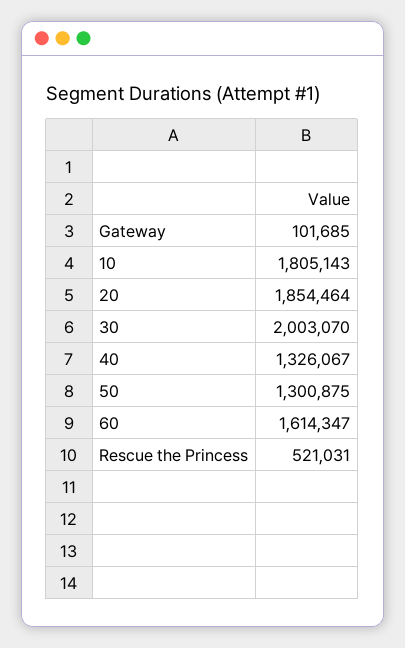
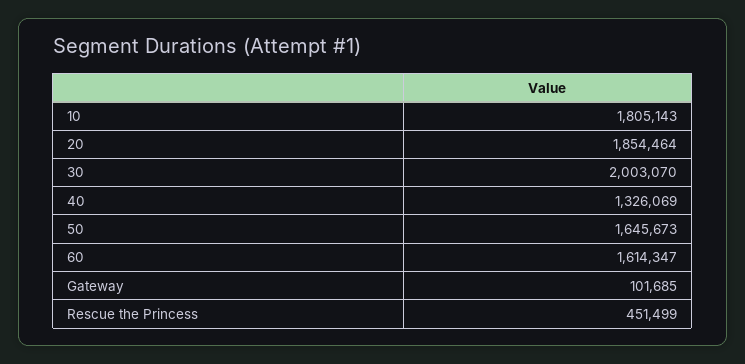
40: 1326067 -> 1326069
50: 1300875 -> 1645673
Rescue the Princess: 521031 -> 451499

